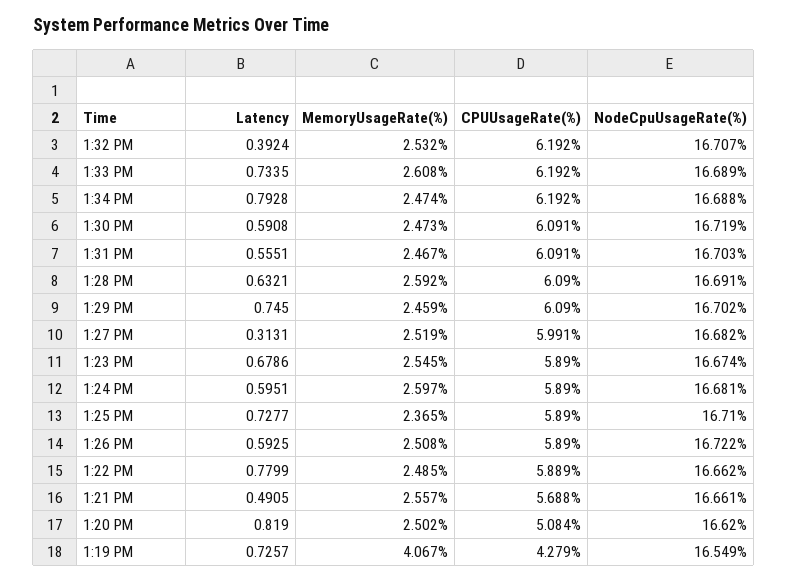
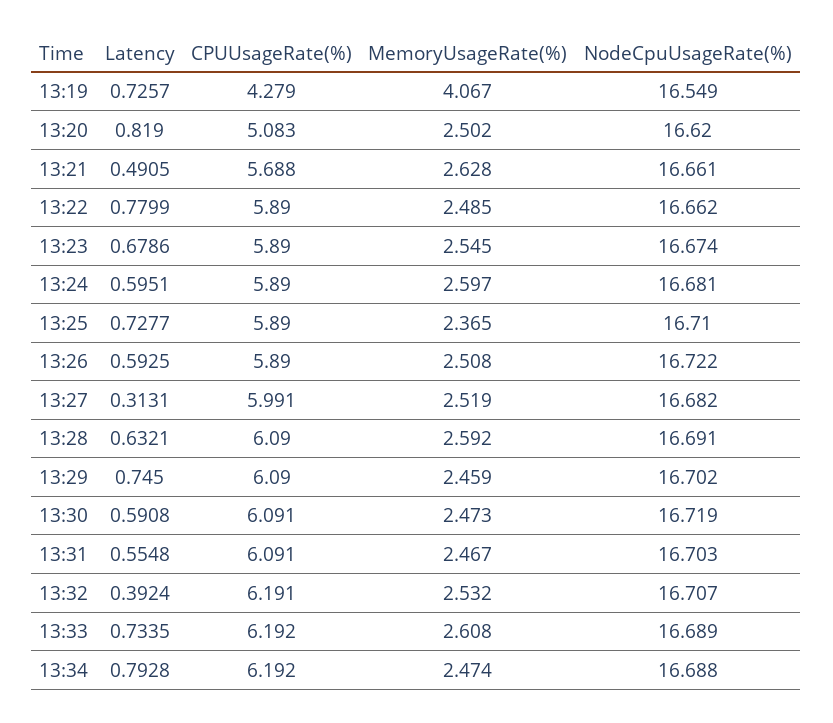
CPUUsageRate(%), 1:32 PM: 6.192 -> 6.191
Latency, 1:31 PM: 0.5551 -> 0.5548
CPUUsageRate(%), 1:22 PM: 5.889 -> 5.89
MemoryUsageRate(%), 1:21 PM: 2.557 -> 2.628
CPUUsageRate(%), 1:20 PM: 5.084 -> 5.083

